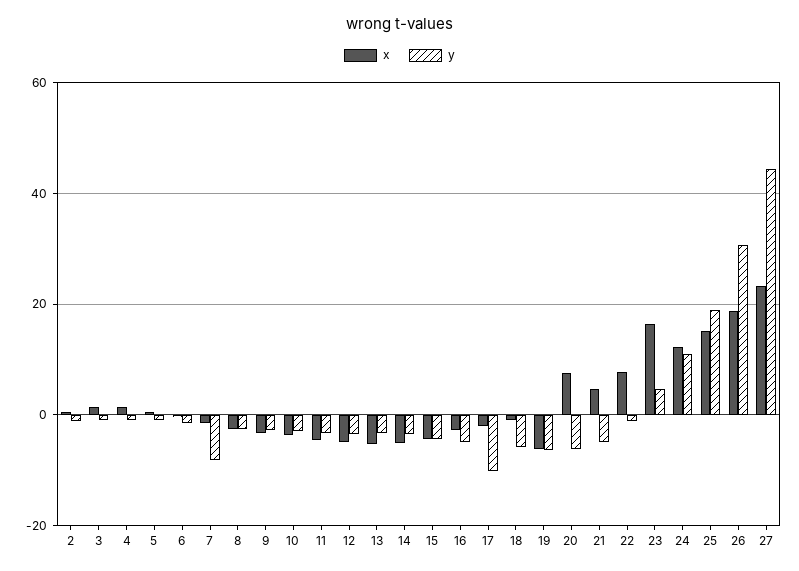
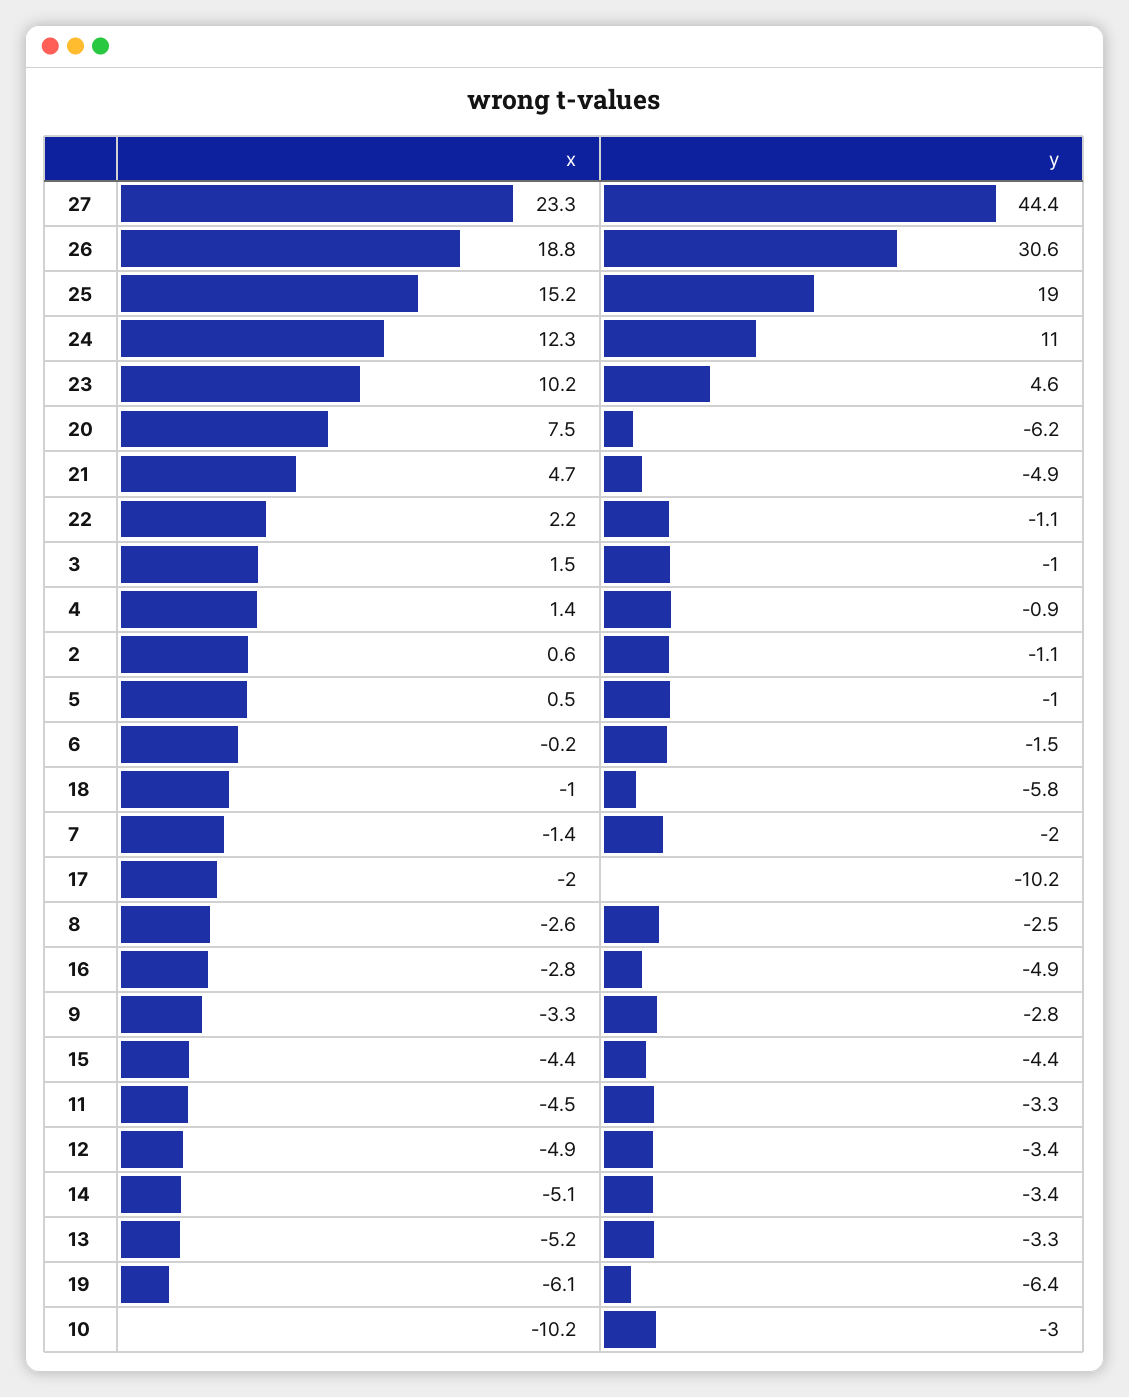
y, 7: -8 -> -2
x, 10: -4 -> -10.2
x, 22: 8 -> 2.2
x, 23: 16 -> 10.2

